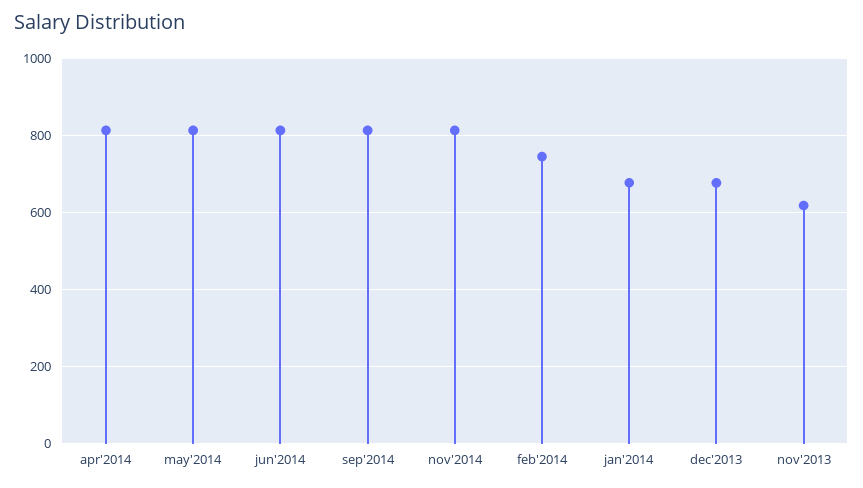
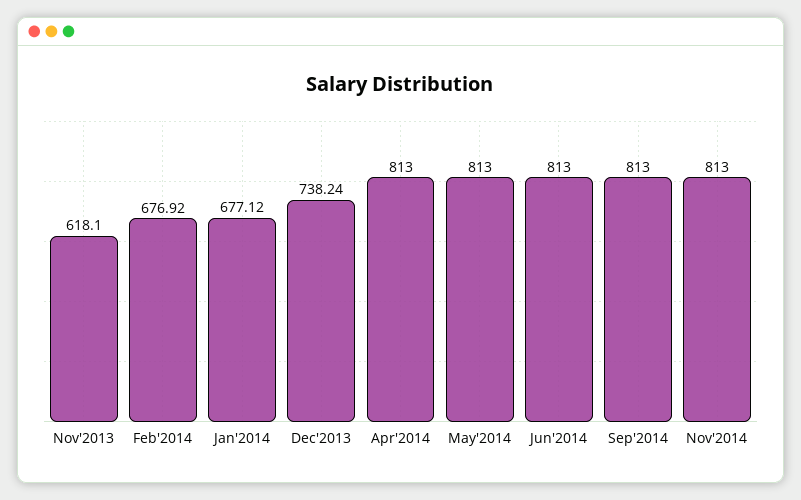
feb'2014: 740 -> 676.92
dec'2013: 680 -> 738.24

